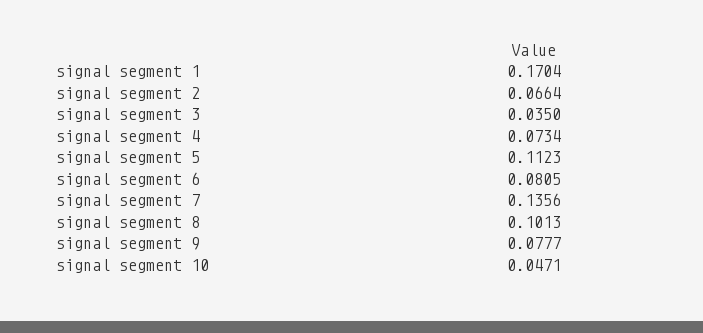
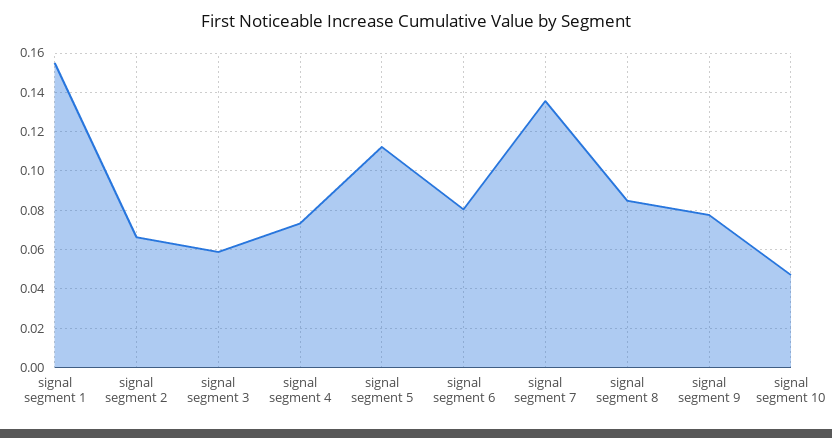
signal segment 1: 0.1704 -> 0.155
signal segment 3: 0.035 -> 0.06
signal segment 8: 0.1013 -> 0.085

